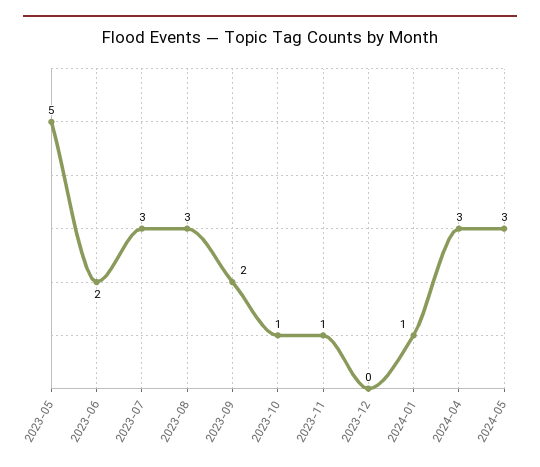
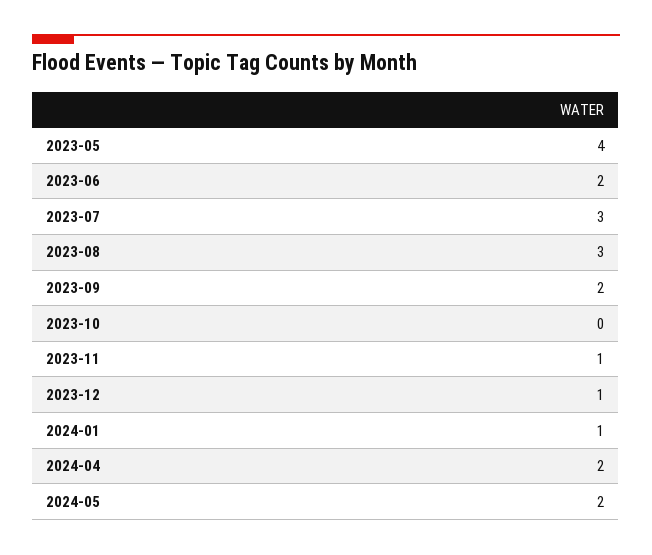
2023-05: 5 -> 4
2023-10: 1 -> 0
2023-12: 0 -> 1
2024-04: 3 -> 2
2024-05: 3 -> 2

